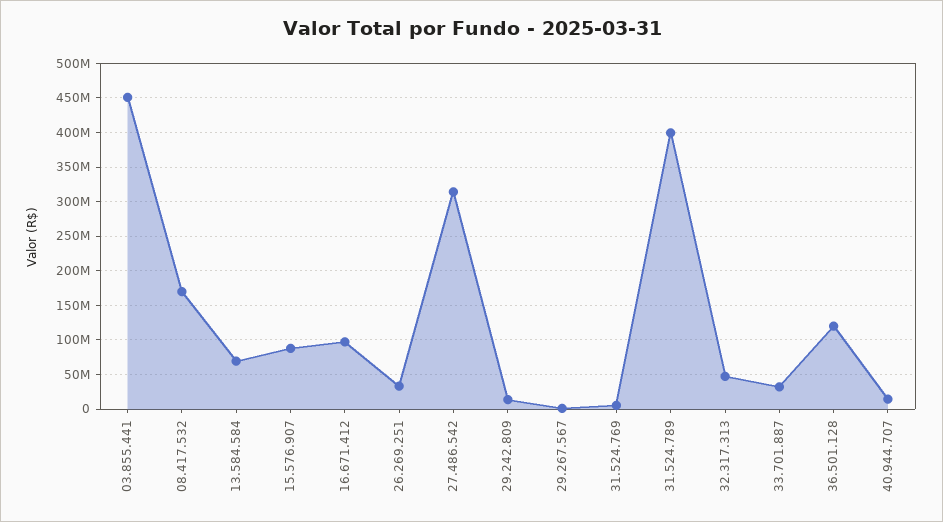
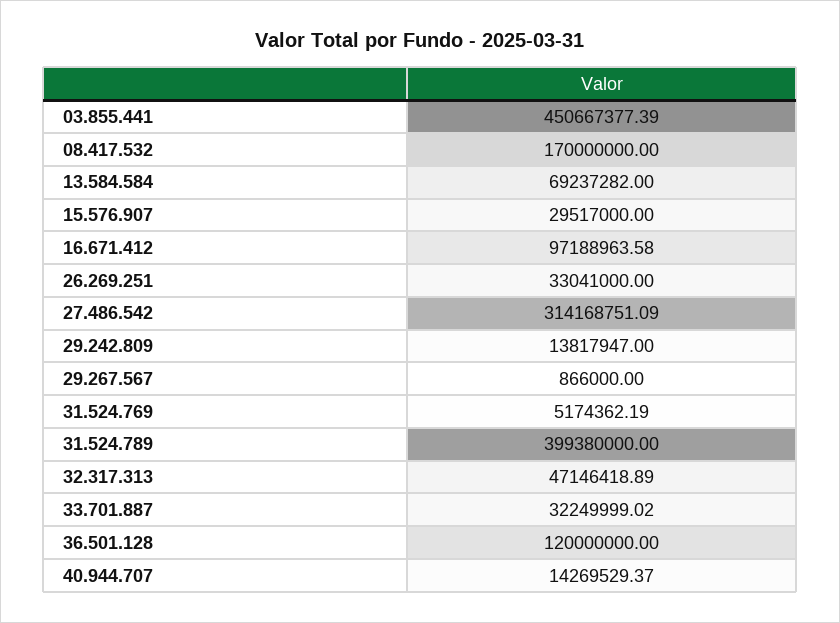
15.576.907: 90000000 -> 29517000

